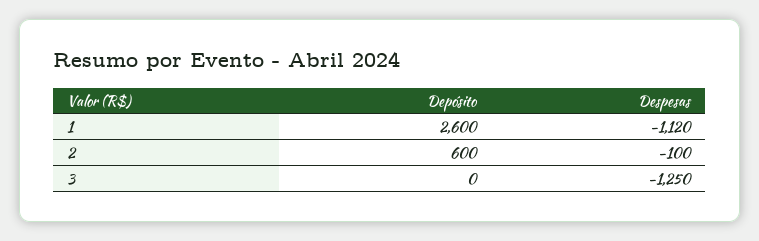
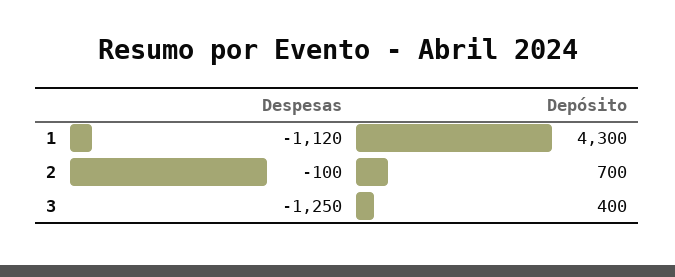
Depósito, 1: 2600 -> 4300
Depósito, 2: 600 -> 700
Depósito, 3: 0 -> 400

